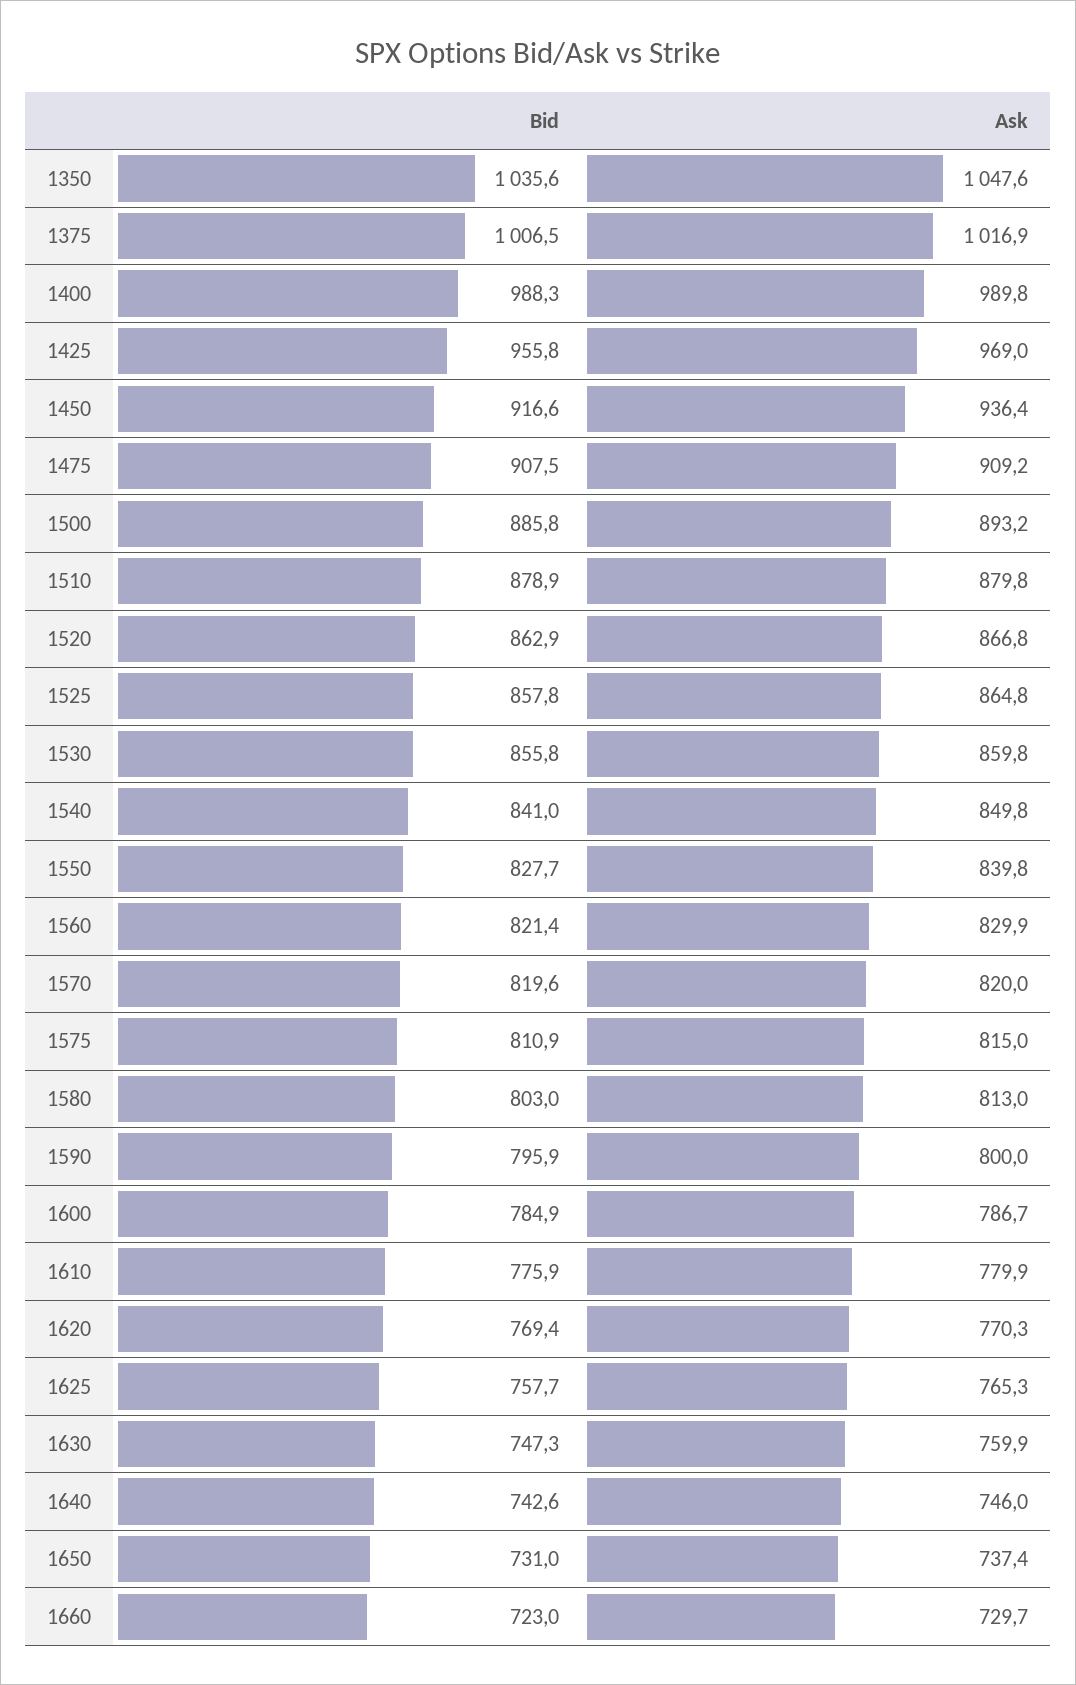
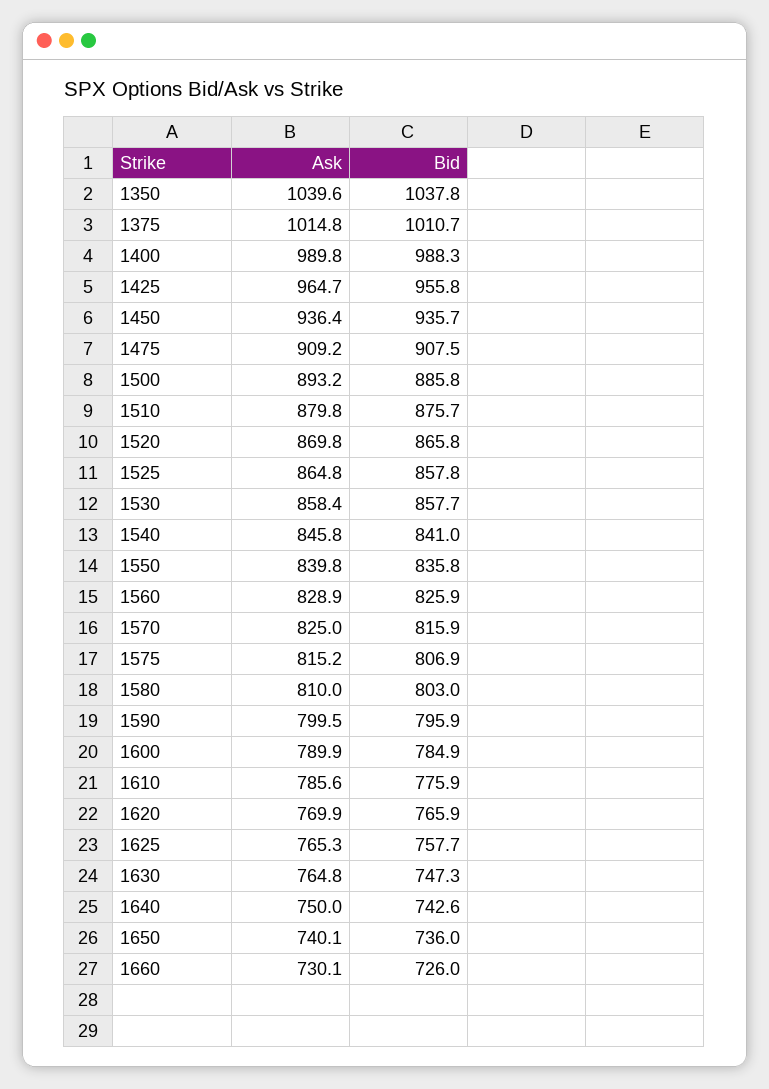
Bid, 1350: 1035.6 -> 1037.8
Ask, 1350: 1047.6 -> 1039.6
Bid, 1375: 1006.5 -> 1010.7
Ask, 1375: 1016.9 -> 1014.8
Ask, 1425: 969 -> 964.7
Bid, 1450: 916.6 -> 935.7
Bid, 1510: 878.9 -> 875.7
Bid, 1520: 862.9 -> 865.8
Ask, 1520: 866.8 -> 869.8
Bid, 1530: 855.8 -> 857.7
Ask, 1530: 859.8 -> 858.4
Ask, 1540: 849.8 -> 845.8
Bid, 1550: 827.7 -> 835.8
Bid, 1560: 821.4 -> 825.9
Ask, 1560: 829.9 -> 828.9
Bid, 1570: 819.6 -> 815.9
Ask, 1570: 820 -> 825
Bid, 1575: 810.9 -> 806.9
Ask, 1575: 815 -> 815.2
Ask, 1580: 813 -> 810
Ask, 1590: 800 -> 799.5
Ask, 1600: 786.7 -> 789.9
Ask, 1610: 779.9 -> 785.6
Bid, 1620: 769.4 -> 765.9
Ask, 1620: 770.3 -> 769.9
Ask, 1630: 759.9 -> 764.8
Ask, 1640: 746 -> 750
Bid, 1650: 731 -> 736
Ask, 1650: 737.4 -> 740.1
Bid, 1660: 723 -> 726
Ask, 1660: 729.7 -> 730.1

